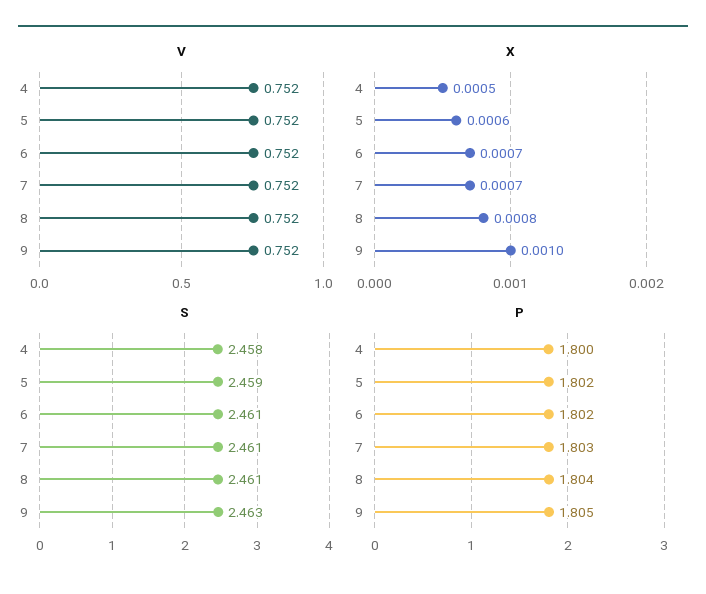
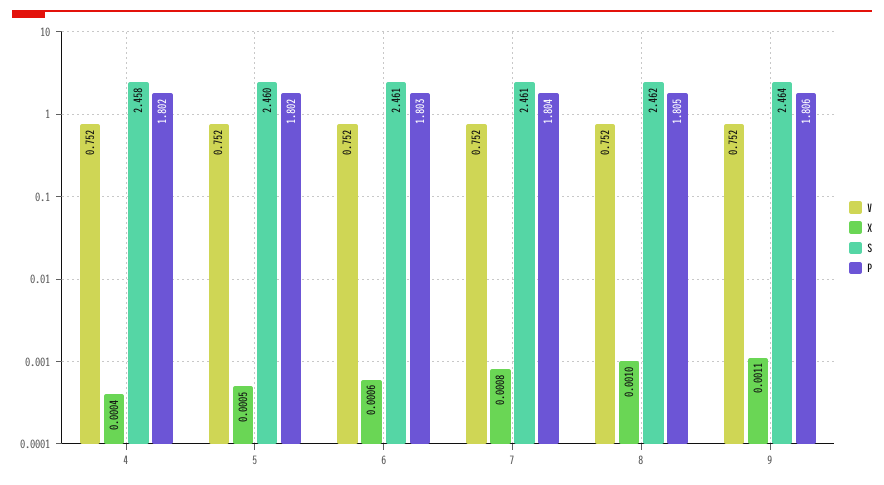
X, 4: 0.0005 -> 0.0004
X, 5: 0.0006 -> 0.0005
X, 6: 0.0007 -> 0.0006
X, 7: 0.0007 -> 0.0008
X, 8: 0.0008 -> 0.001
X, 9: 0.001 -> 0.0011
S, 5: 2.459 -> 2.46
S, 8: 2.461 -> 2.462
S, 9: 2.463 -> 2.464
P, 4: 1.8 -> 1.802
P, 6: 1.802 -> 1.803
P, 7: 1.803 -> 1.804
P, 8: 1.804 -> 1.805
P, 9: 1.805 -> 1.806

